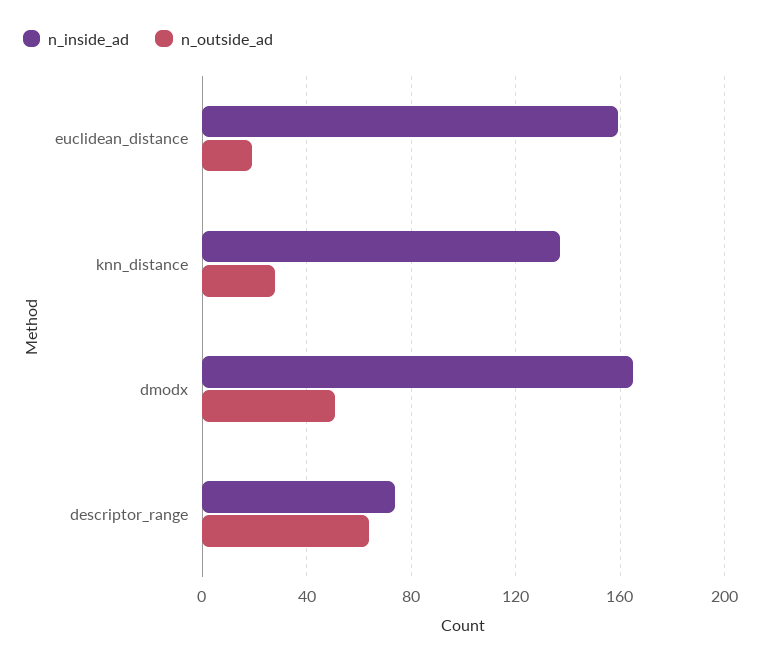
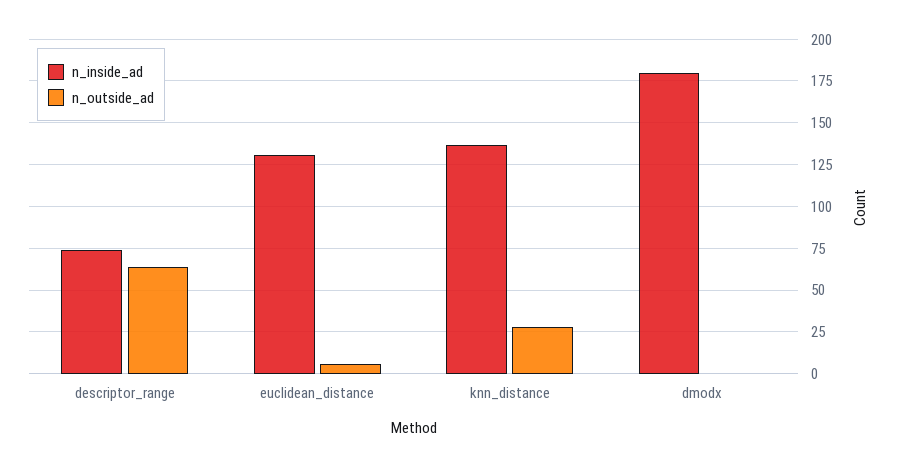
n_inside_ad, euclidean_distance: 160 -> 130
n_outside_ad, euclidean_distance: 20 -> 5
n_inside_ad, dmodx: 165 -> 180
n_outside_ad, dmodx: 50 -> 0

